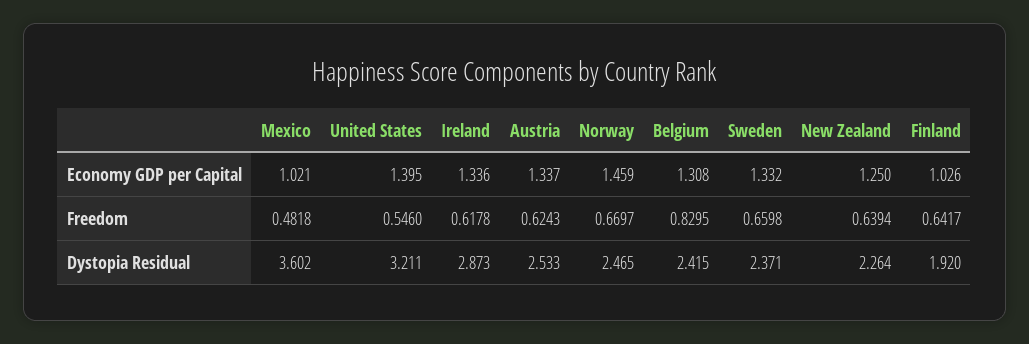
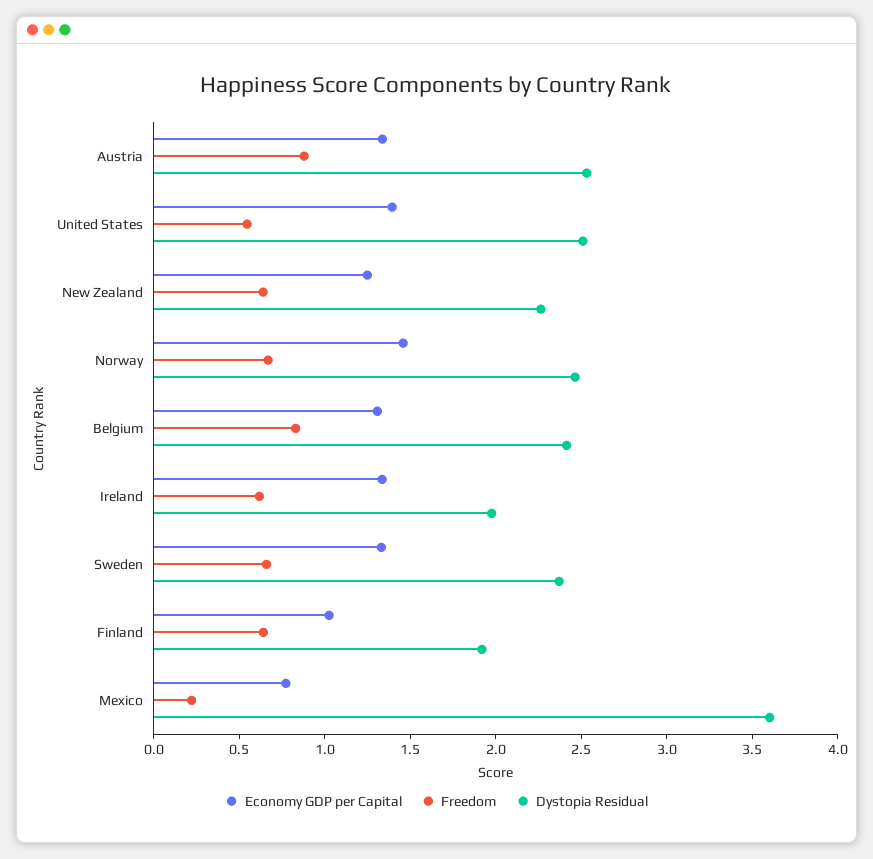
Economy GDP per Capital, Mexico: 1.021 -> 0.8
Freedom, Mexico: 0.4818 -> 0.2
Freedom, Austria: 0.6243 -> 0.9
Dystopia Residual, United States: 3.211 -> 2.5
Dystopia Residual, Ireland: 2.873 -> 2

